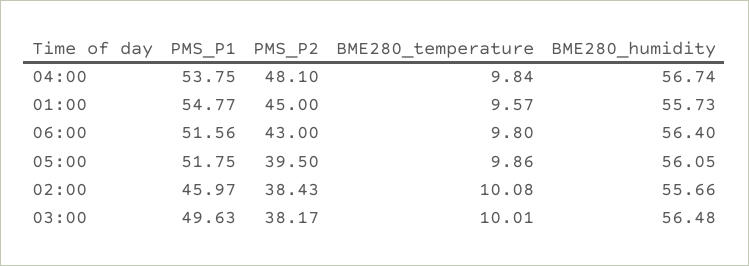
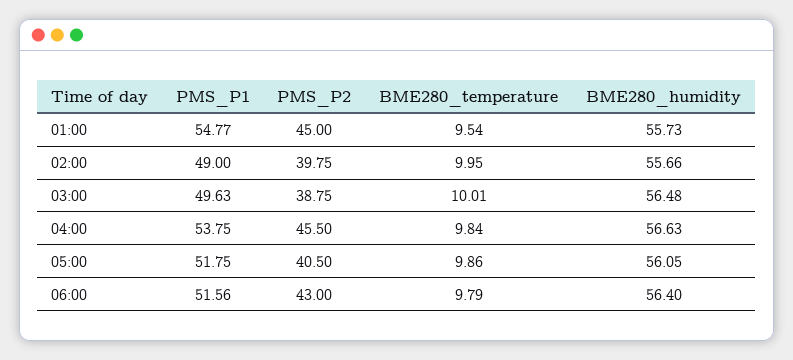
PMS_P2, 04:00: 48.1 -> 45.5
BME280_humidity, 04:00: 56.74 -> 56.63
BME280_temperature, 01:00: 9.57 -> 9.54
BME280_temperature, 06:00: 9.8 -> 9.79
PMS_P2, 05:00: 39.5 -> 40.5
PMS_P1, 02:00: 45.97 -> 49
PMS_P2, 02:00: 38.43 -> 39.75
BME280_temperature, 02:00: 10.08 -> 9.95
PMS_P2, 03:00: 38.17 -> 38.75

